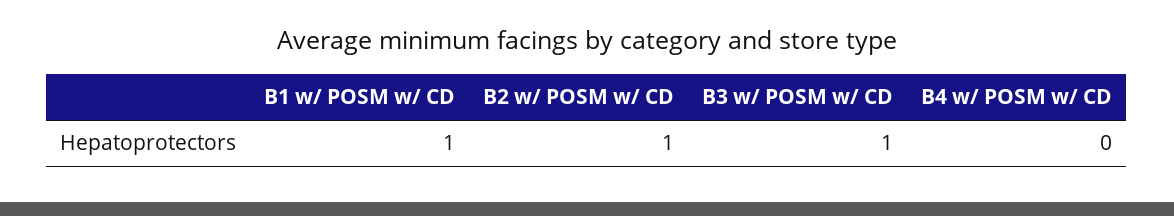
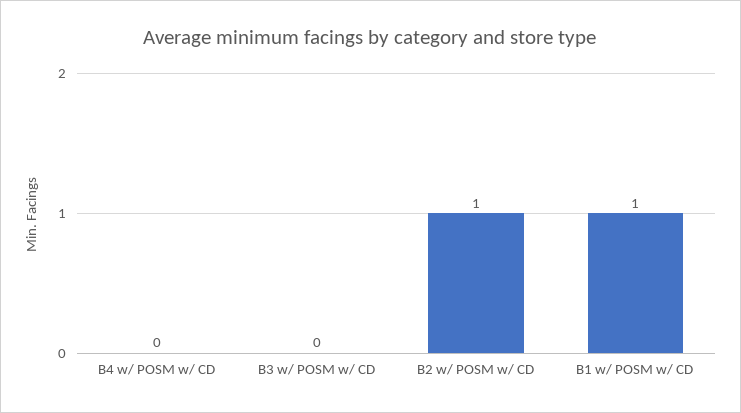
B3 w/ POSM w/ CD: 1 -> 0

